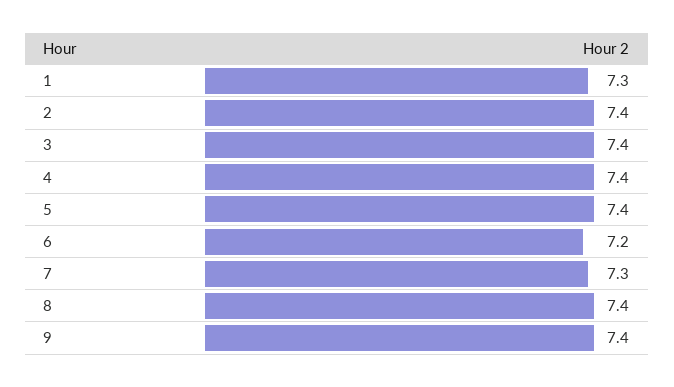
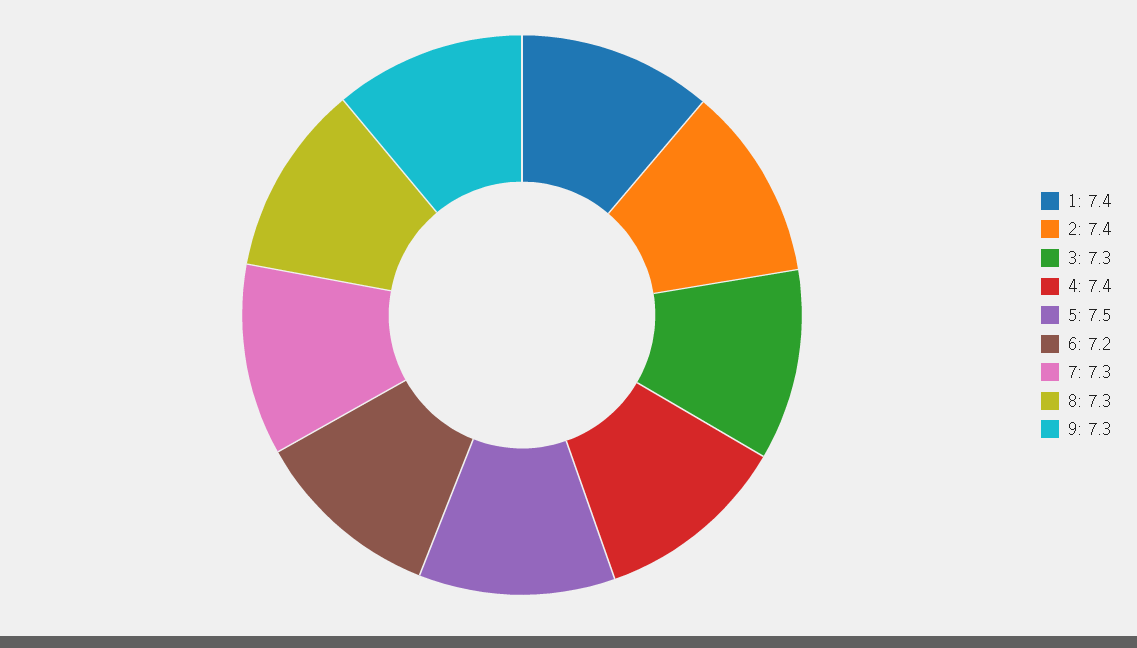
1: 7.3 -> 7.4
3: 7.4 -> 7.3
5: 7.4 -> 7.5
8: 7.4 -> 7.3
9: 7.4 -> 7.3

